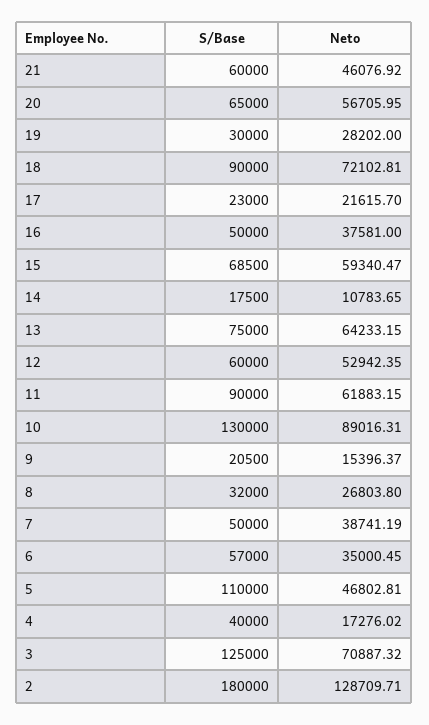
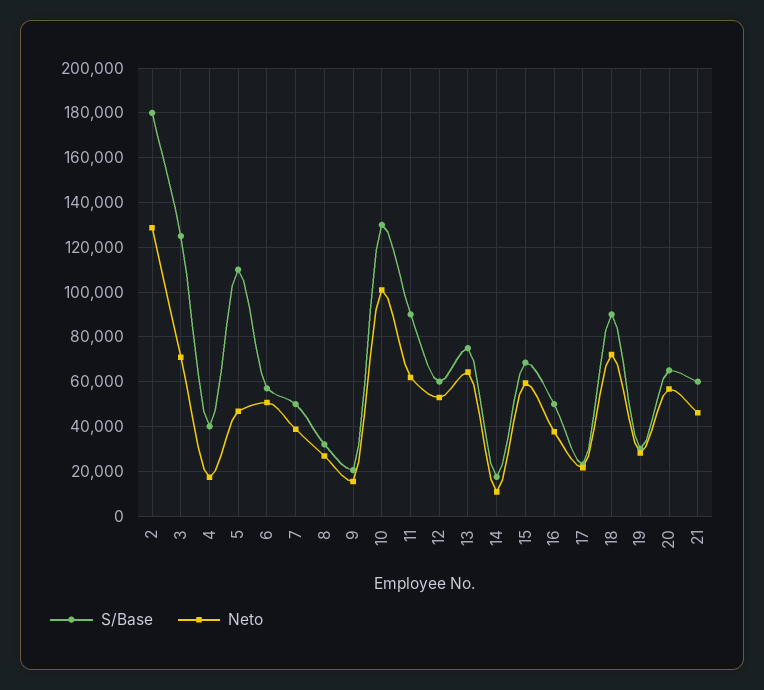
Neto, 10: 89016.31 -> 100000
Neto, 6: 35000.45 -> 50000

